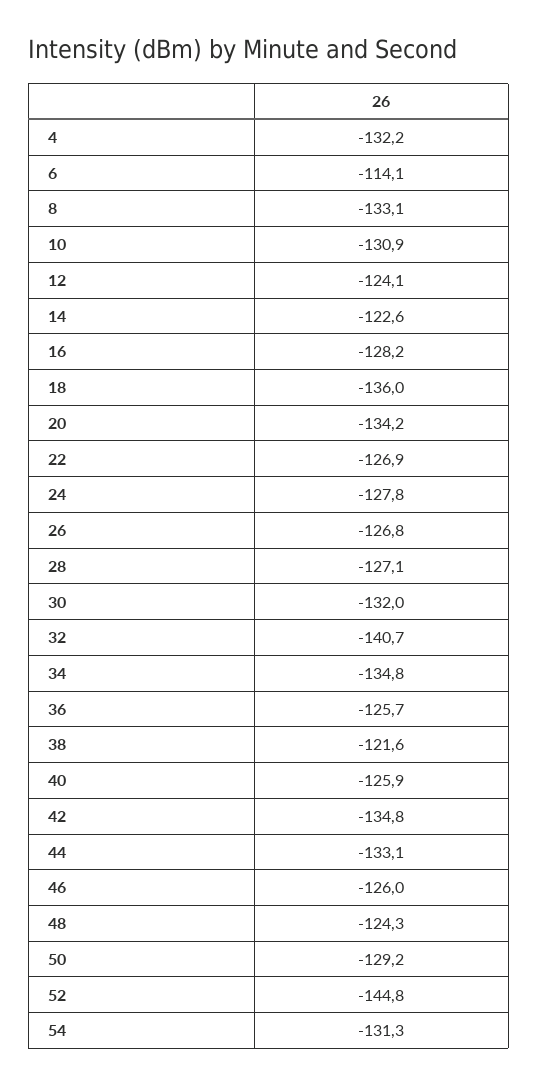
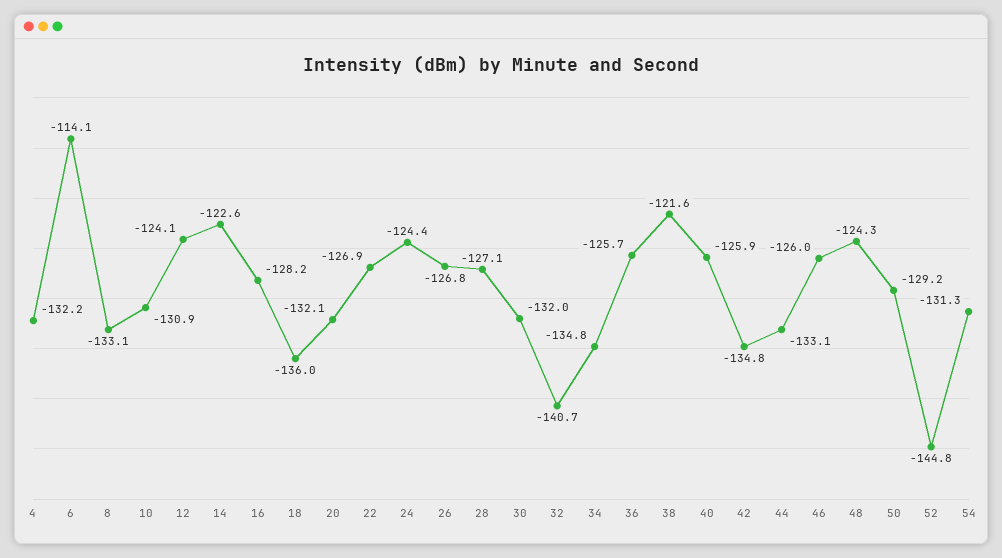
20: -134.2 -> -132.1
24: -127.8 -> -124.4

